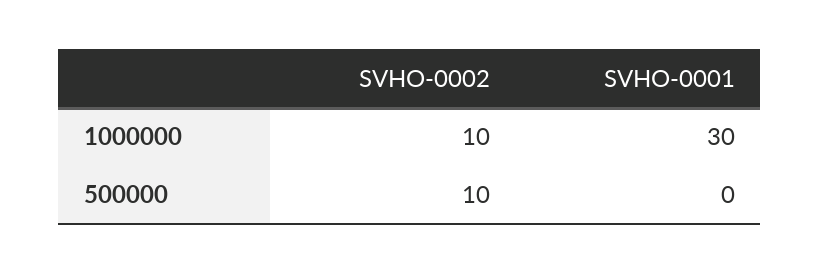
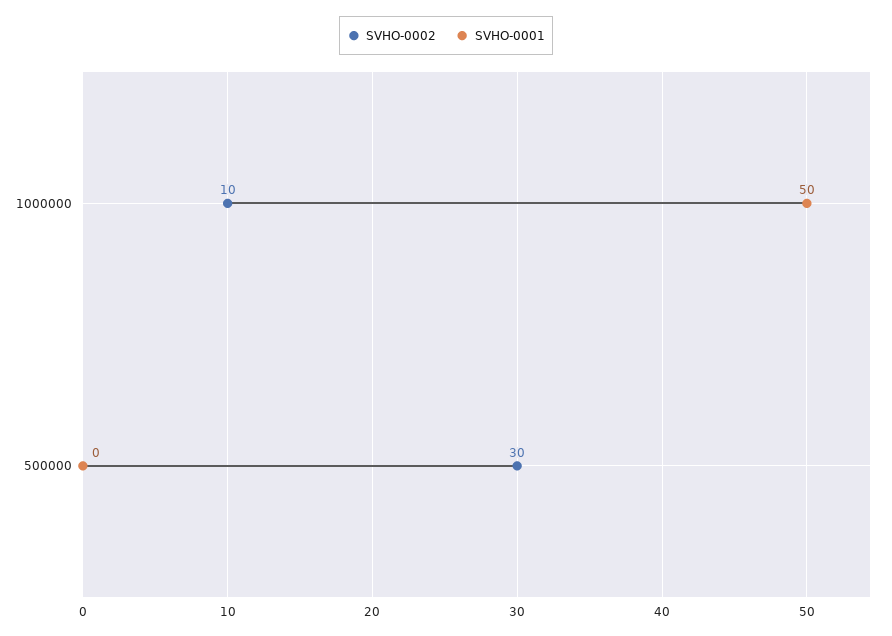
SVHO-0001, 1000000: 30 -> 50
SVHO-0002, 500000: 10 -> 30

